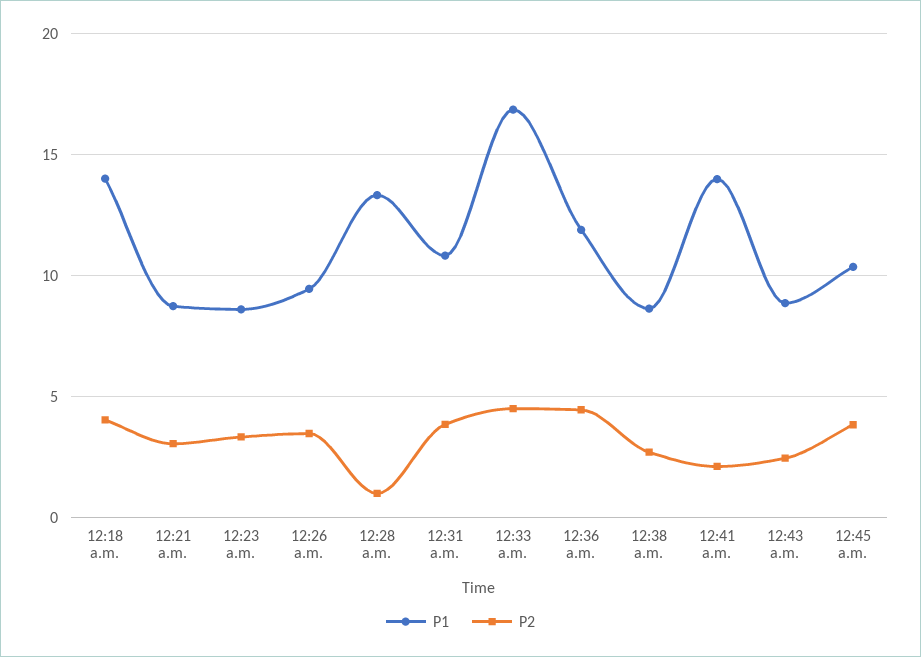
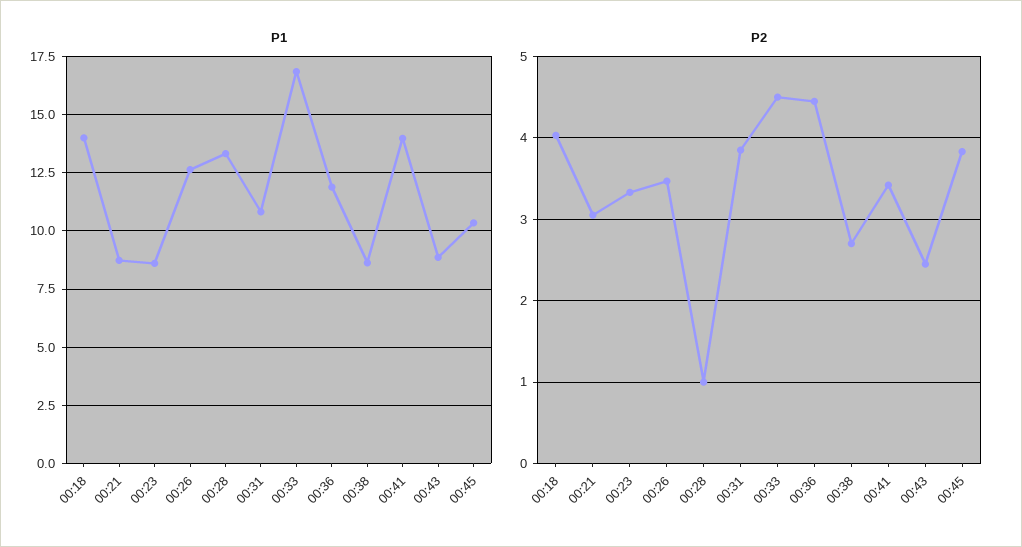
P1, 12:26 a.m.: 9.5 -> 12.5
P2, 12:41 a.m.: 2 -> 3.4

